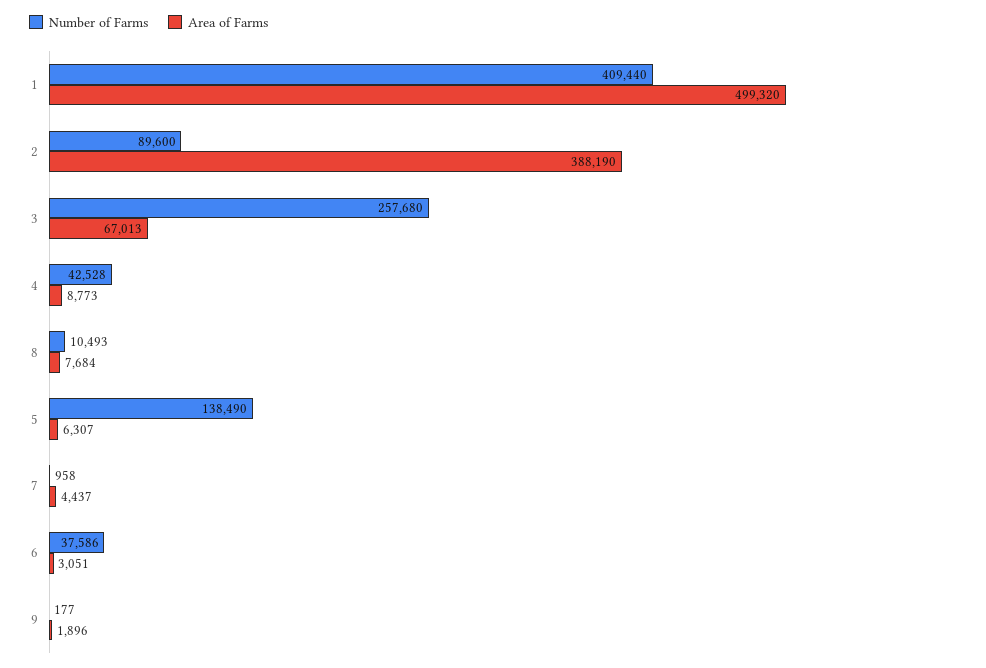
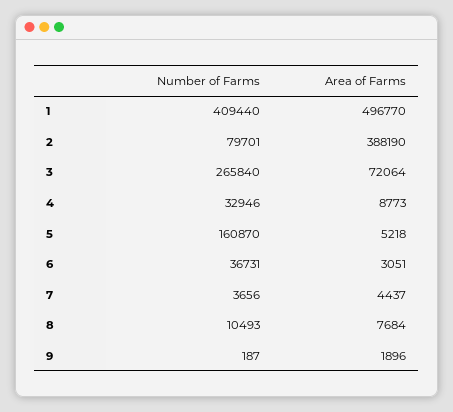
Area of Farms, 1: 499320 -> 496770
Number of Farms, 2: 89600 -> 79701
Number of Farms, 3: 257680 -> 265840
Area of Farms, 3: 67013 -> 72064
Number of Farms, 4: 42528 -> 32946
Number of Farms, 5: 138490 -> 160870
Area of Farms, 5: 6307 -> 5218
Number of Farms, 7: 958 -> 3656
Number of Farms, 6: 37586 -> 36731
Number of Farms, 9: 177 -> 187

